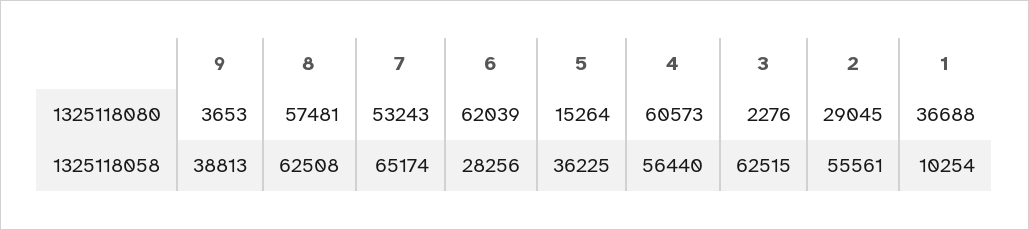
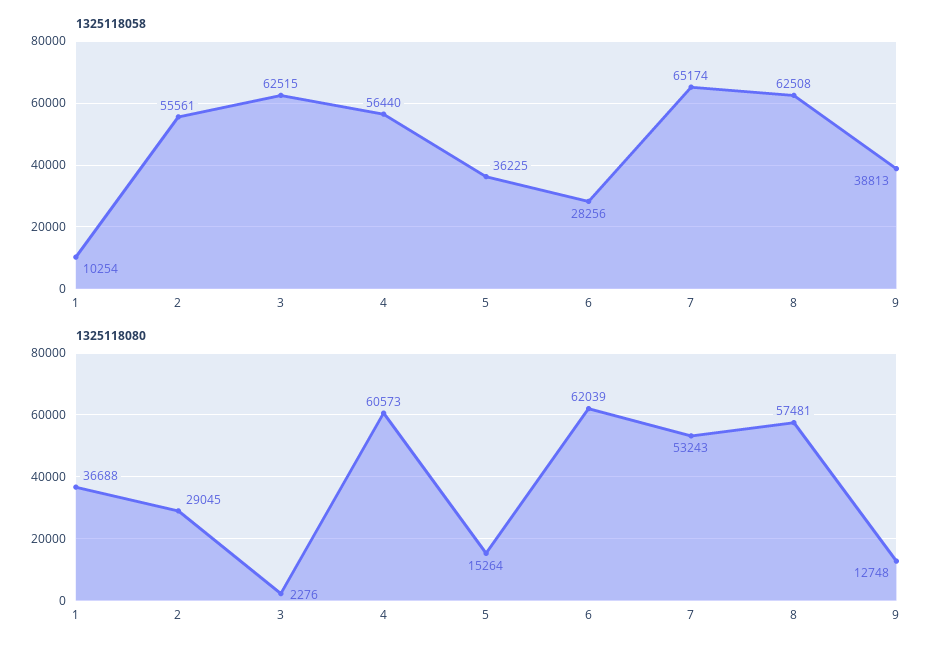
1325118080, 9: 3653 -> 12748

